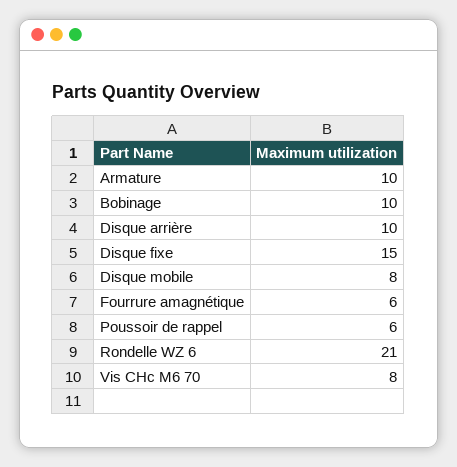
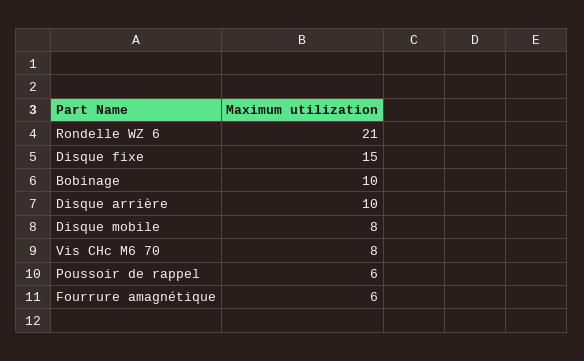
Armature: 10 -> none

